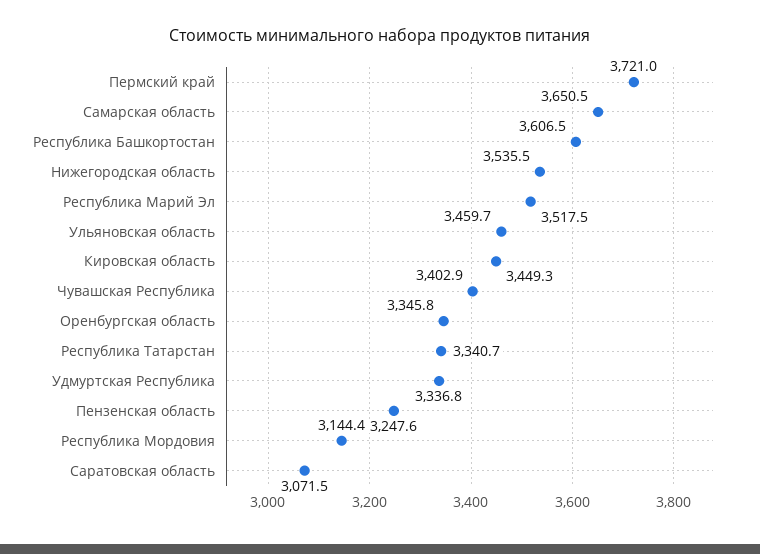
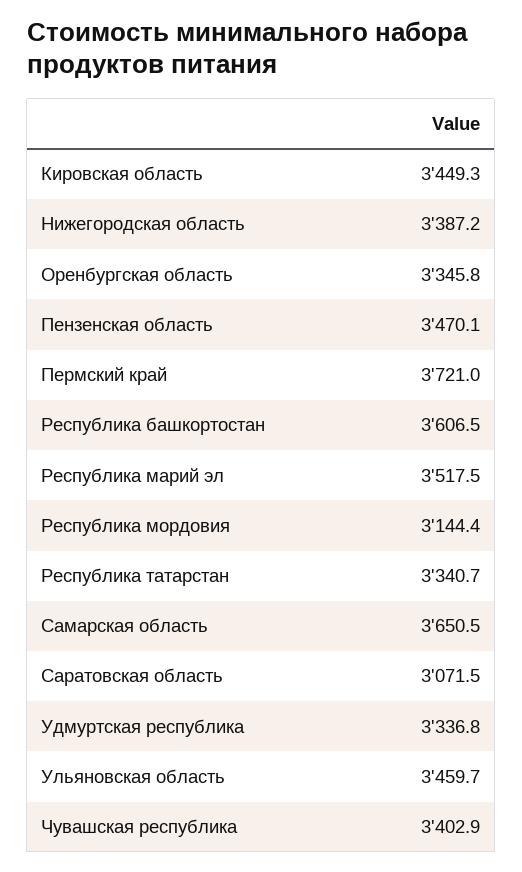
Нижегородская область: 3535.5 -> 3387.2
Пензенская область: 3247.6 -> 3470.1

